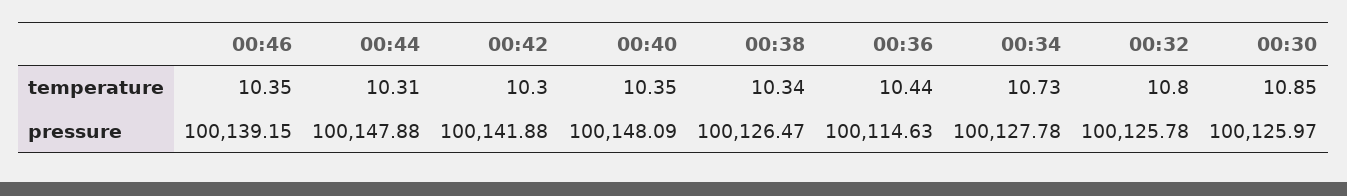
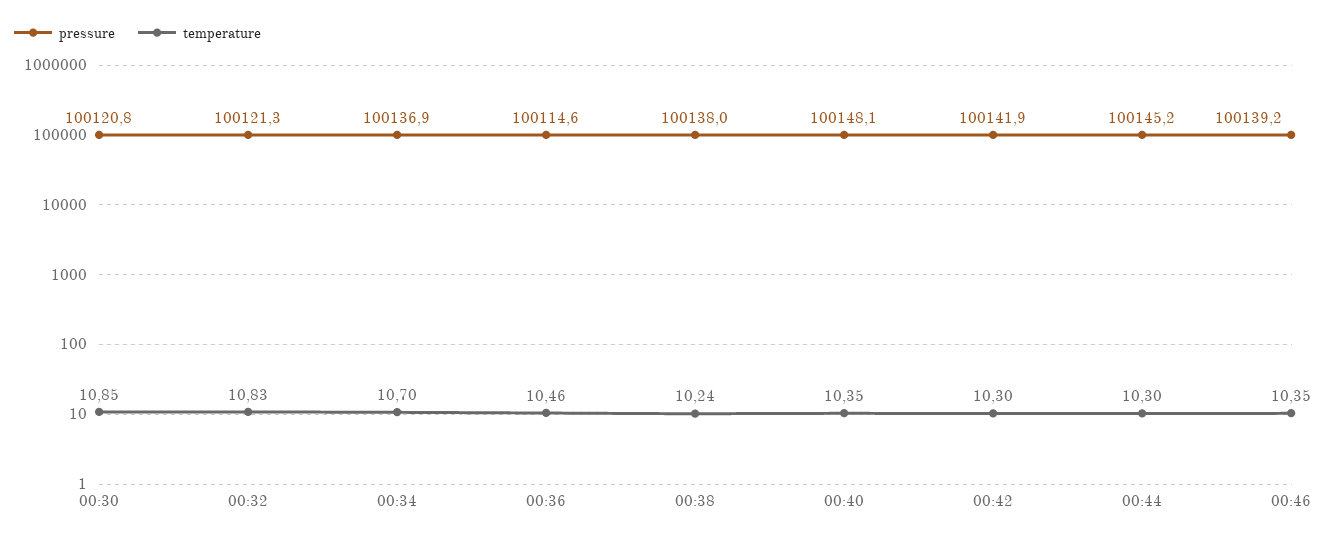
temperature, 00:44: 10.31 -> 10.3
temperature, 00:38: 10.34 -> 10.24
temperature, 00:36: 10.44 -> 10.46
temperature, 00:34: 10.73 -> 10.7
temperature, 00:32: 10.8 -> 10.83
pressure, 00:44: 100147.88 -> 100145.2
pressure, 00:38: 100126.47 -> 100138
pressure, 00:34: 100127.78 -> 100136.9
pressure, 00:32: 100125.78 -> 100121.3
pressure, 00:30: 100125.97 -> 100120.8

